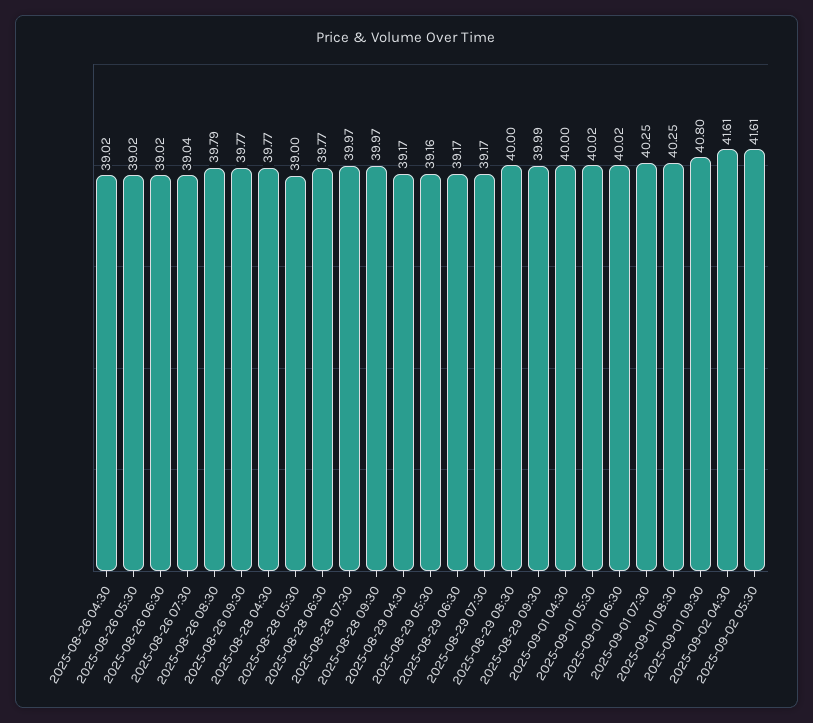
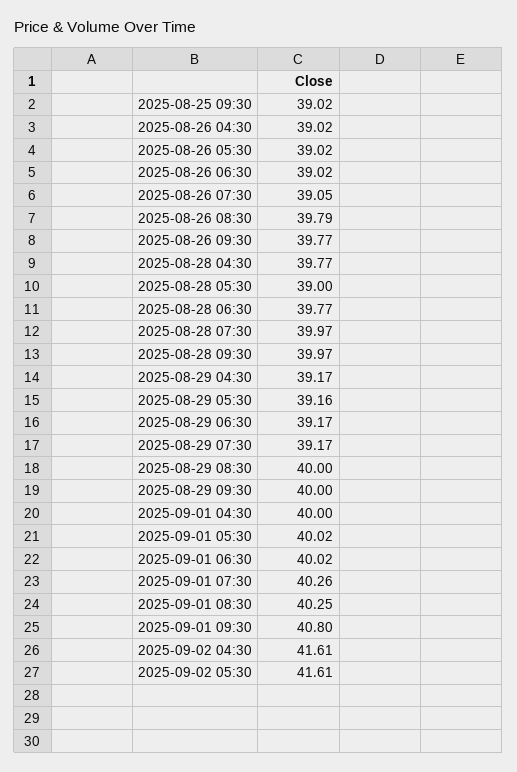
2025-08-26 07:30: 39.04 -> 39.05
2025-08-29 09:30: 39.99 -> 40
2025-09-01 07:30: 40.25 -> 40.26
2025-08-25 09:30: none -> 39.02

